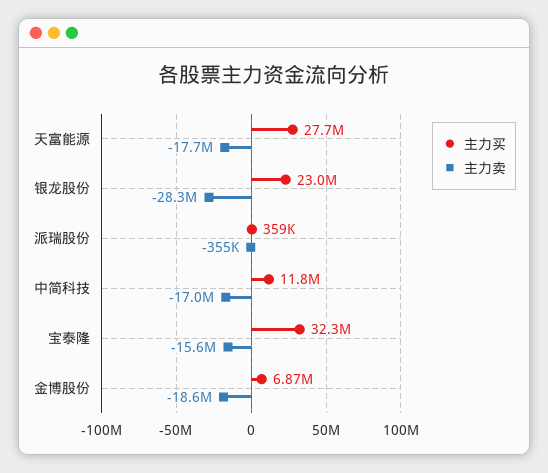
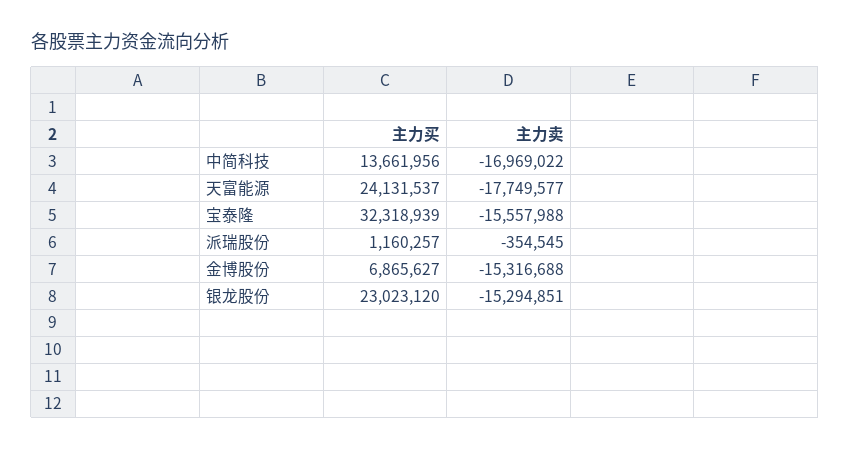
主力买, 天富能源: 27700000 -> 24131537
主力卖, 银龙股份: -28300000 -> -15294851
主力买, 派瑞股份: 359000 -> 1160257
主力买, 中简科技: 11800000 -> 13661956
主力卖, 金博股份: -18600000 -> -15316688

